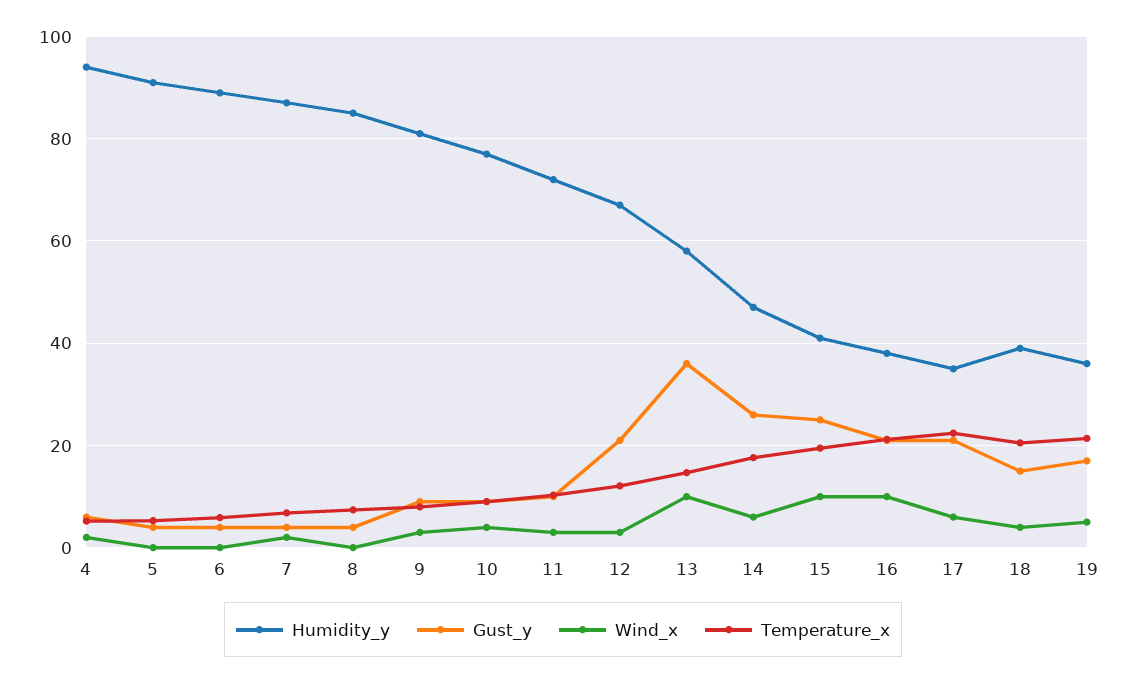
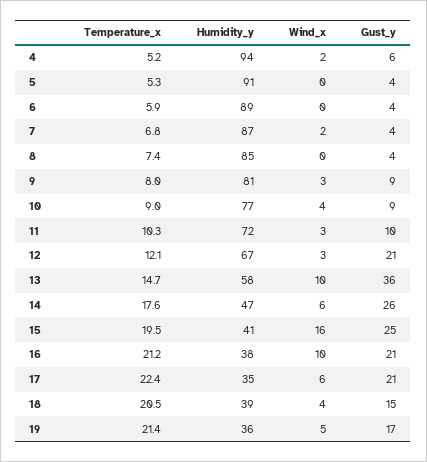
Wind_x, 15: 10 -> 16

